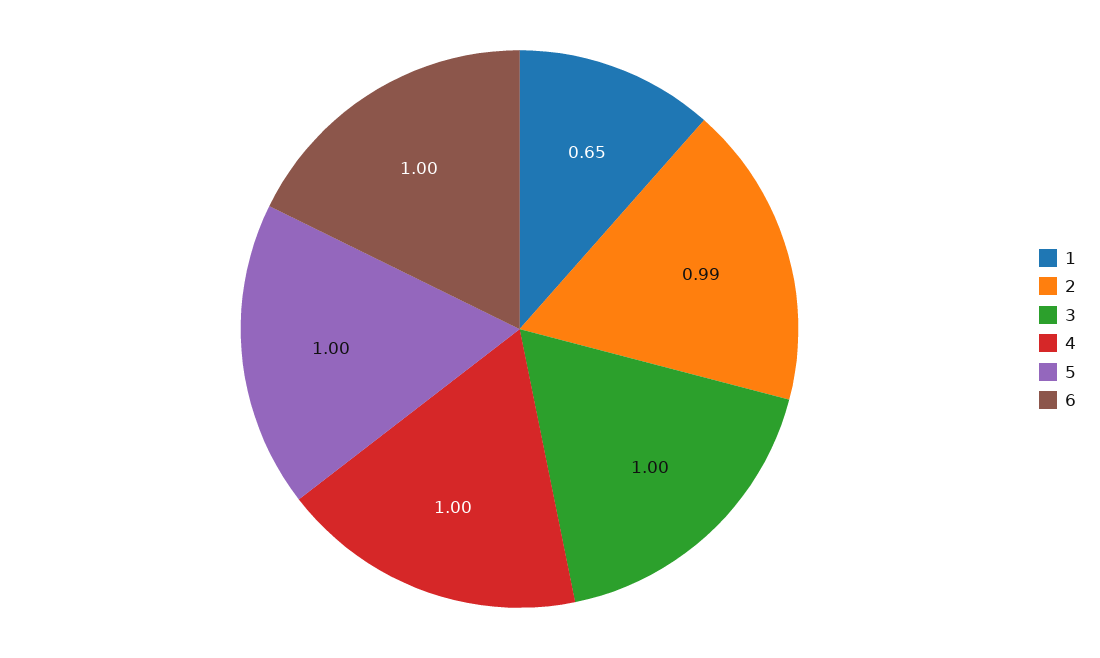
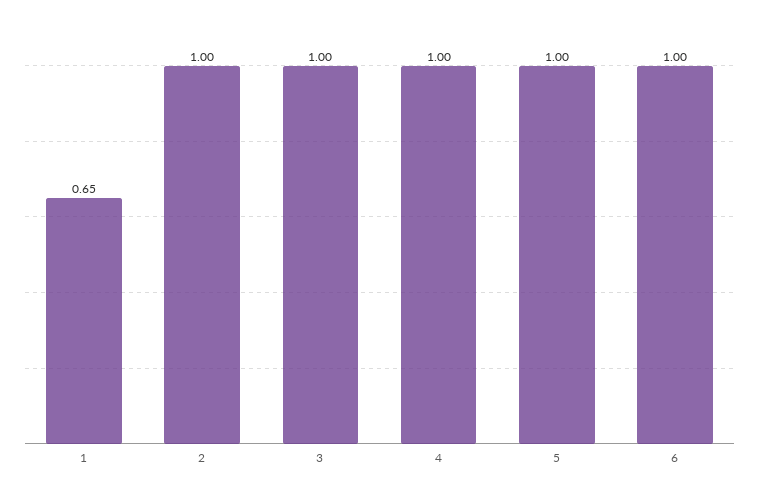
2: 0.99 -> 1

